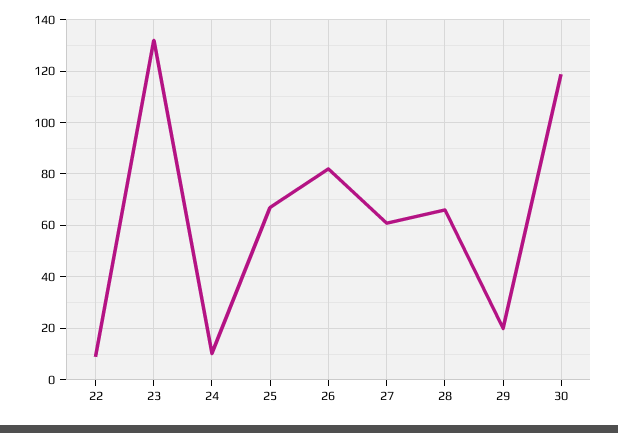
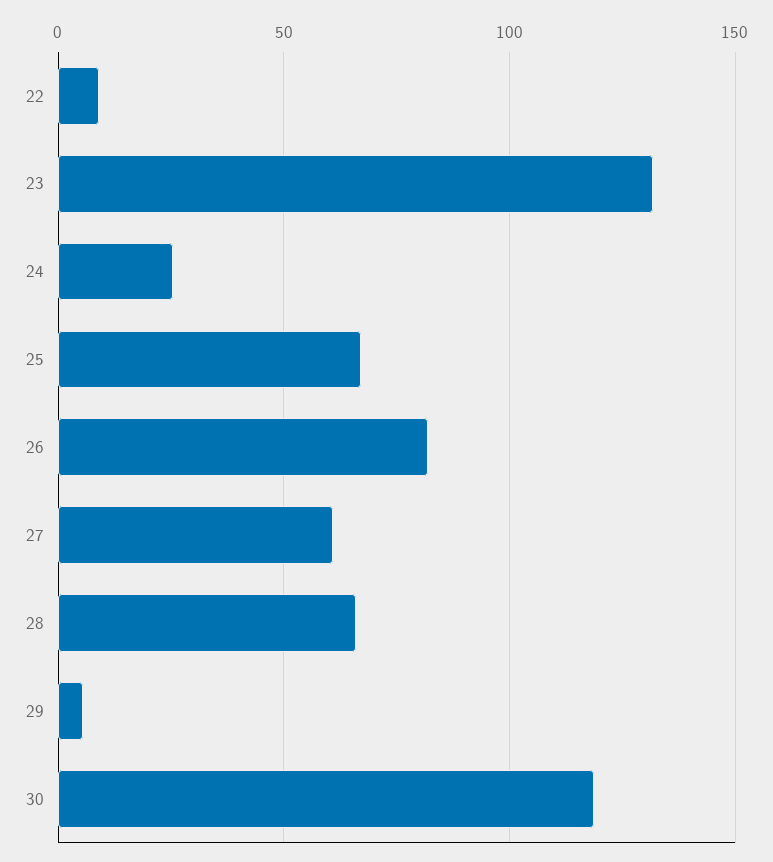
24: 10 -> 25
29: 20 -> 5

